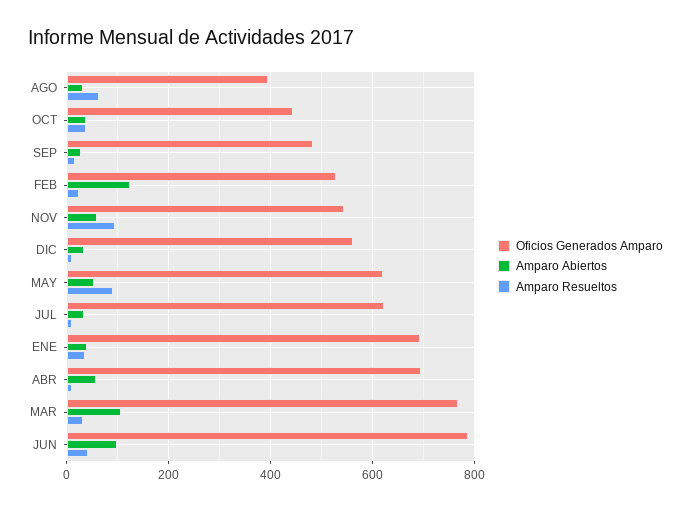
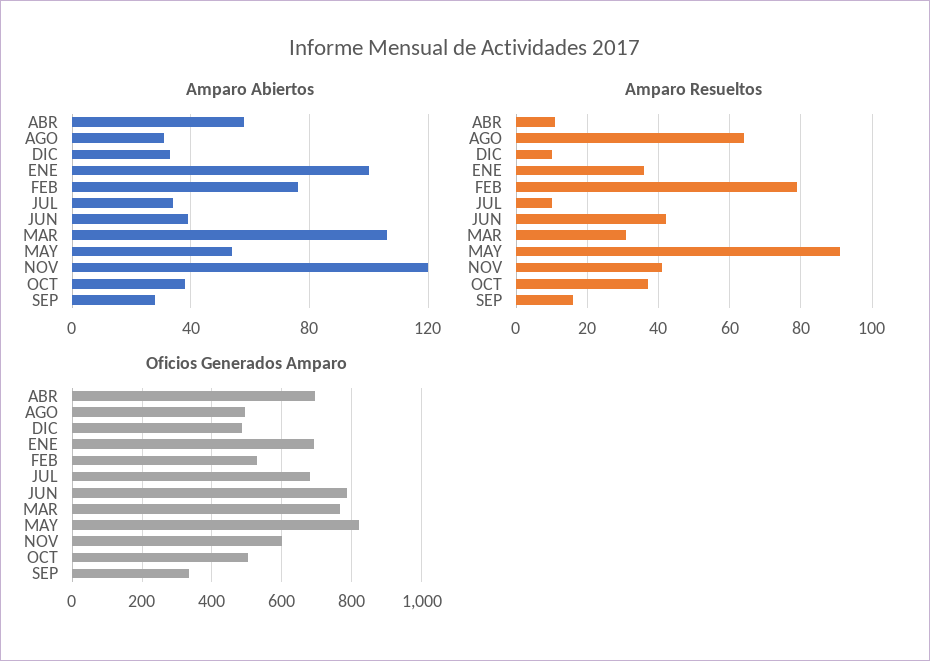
Oficios Generados Amparo, AGO: 400 -> 500
Oficios Generados Amparo, OCT: 440 -> 500
Oficios Generados Amparo, SEP: 480 -> 340
Amparo Abiertos, FEB: 120 -> 75
Amparo Resueltos, FEB: 20 -> 80
Oficios Generados Amparo, NOV: 540 -> 600
Amparo Abiertos, NOV: 60 -> 120
Amparo Resueltos, NOV: 100 -> 40
Oficios Generados Amparo, DIC: 560 -> 480
Oficios Generados Amparo, MAY: 620 -> 820
Oficios Generados Amparo, JUL: 620 -> 680
Amparo Abiertos, ENE: 40 -> 100
Amparo Abiertos, JUN: 100 -> 40

